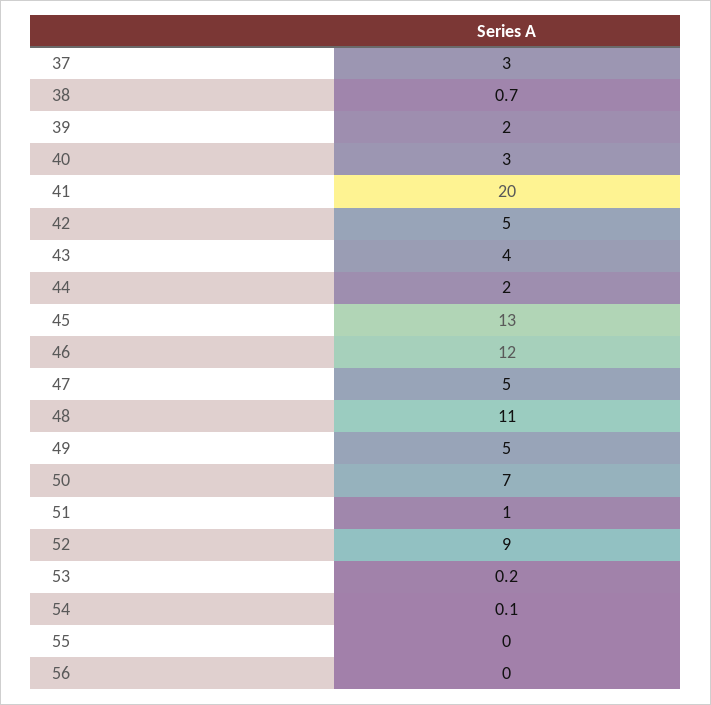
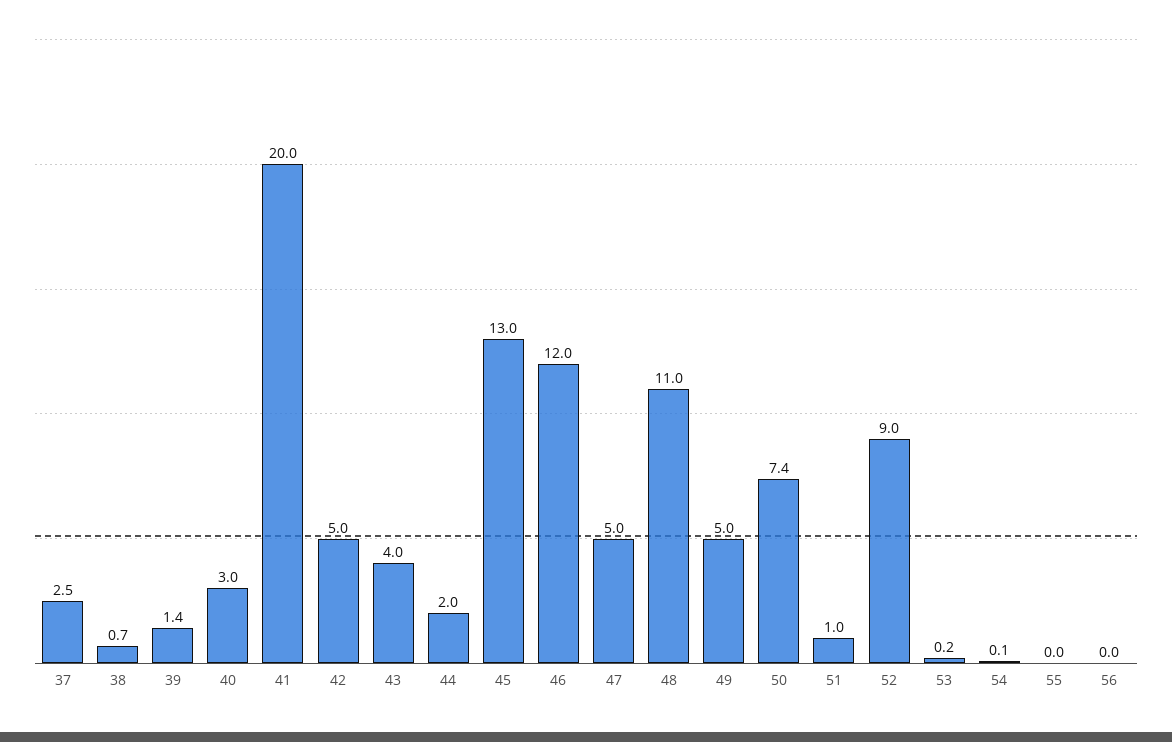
37: 3 -> 2.5
39: 2 -> 1.4
50: 7 -> 7.4

